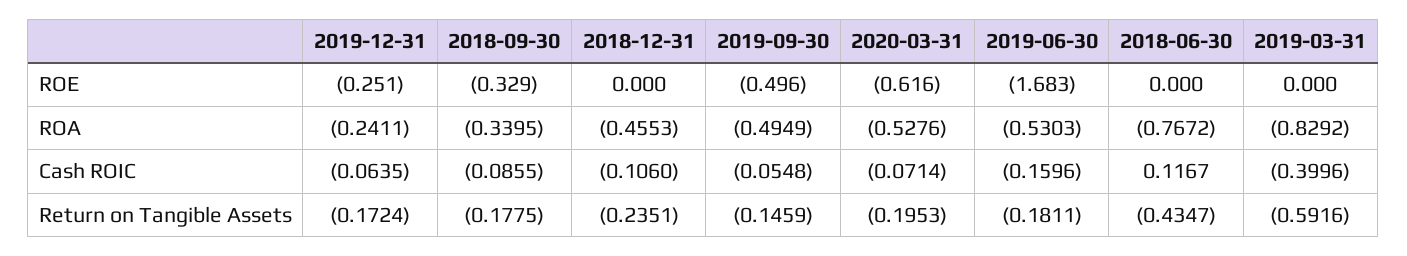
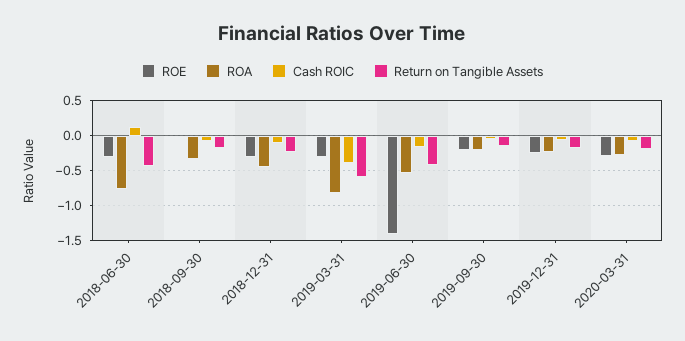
ROE, 2018-09-30: -0.329 -> 0
ROE, 2018-12-31: 0 -> -0.3
ROE, 2019-09-30: -0.496 -> -0.2
ROE, 2020-03-31: -0.616 -> -0.3
ROE, 2019-06-30: -1.683 -> -1.4
ROE, 2018-06-30: 0 -> -0.3
ROE, 2019-03-31: 0 -> -0.3
ROA, 2019-09-30: -0.4949 -> -0.2
ROA, 2020-03-31: -0.5276 -> -0.3
Return on Tangible Assets, 2019-06-30: -0.1811 -> -0.4

